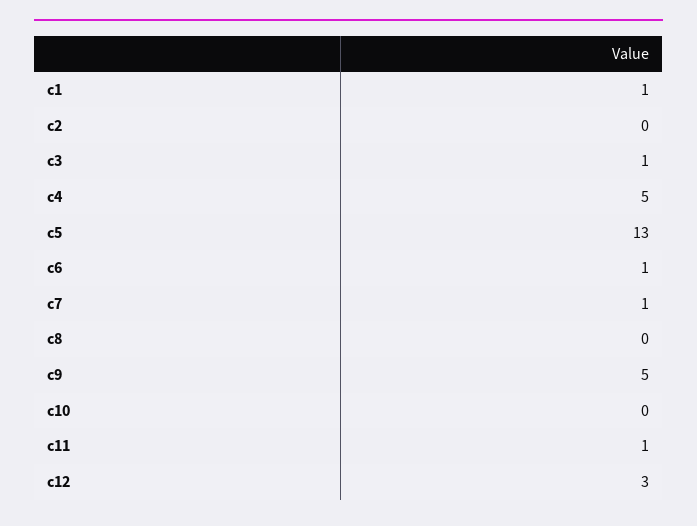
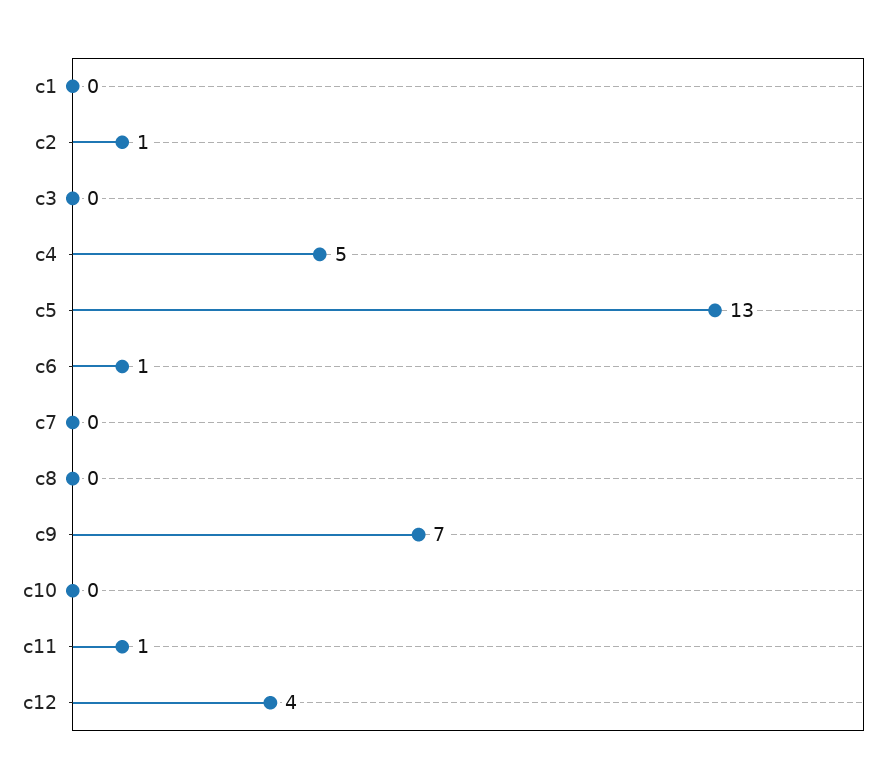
c1: 1 -> 0
c2: 0 -> 1
c3: 1 -> 0
c7: 1 -> 0
c9: 5 -> 7
c12: 3 -> 4

